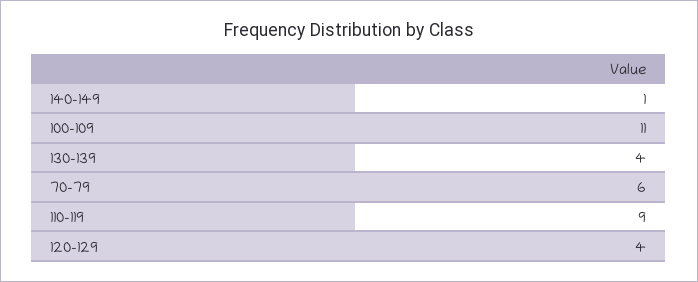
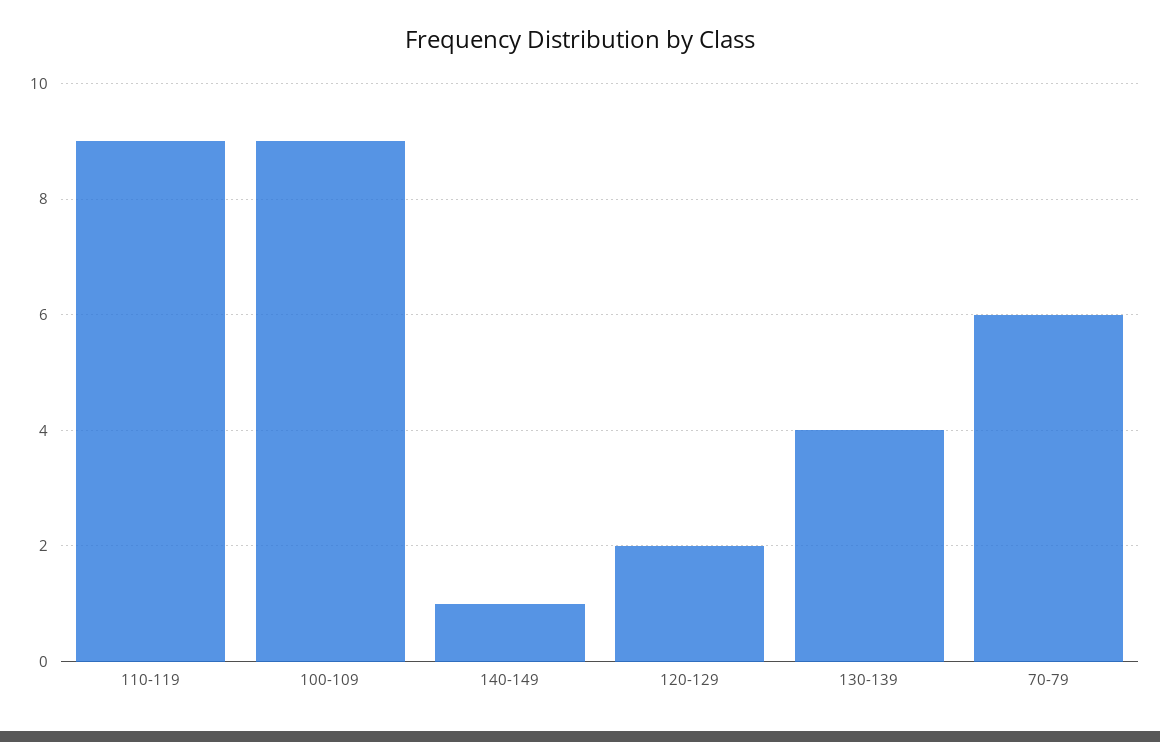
100-109: 11 -> 9
120-129: 4 -> 2

